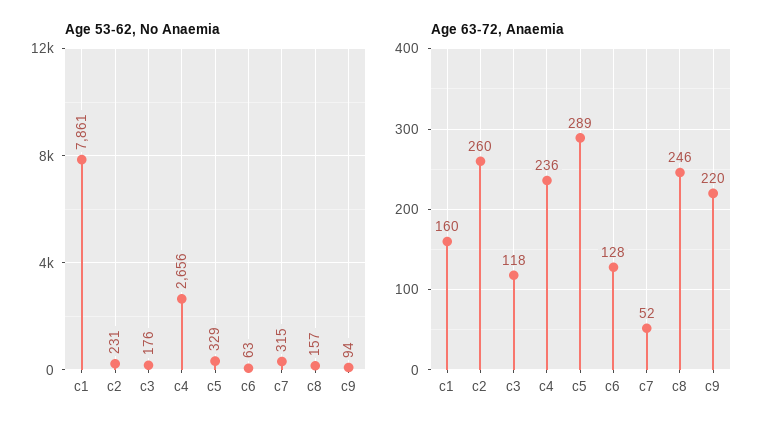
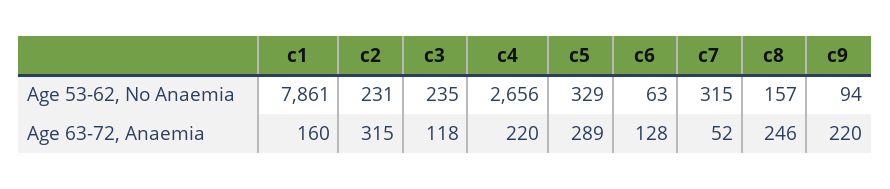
Age 53-62, No Anaemia, c3: 176 -> 235
Age 63-72, Anaemia, c2: 260 -> 315
Age 63-72, Anaemia, c4: 236 -> 220

